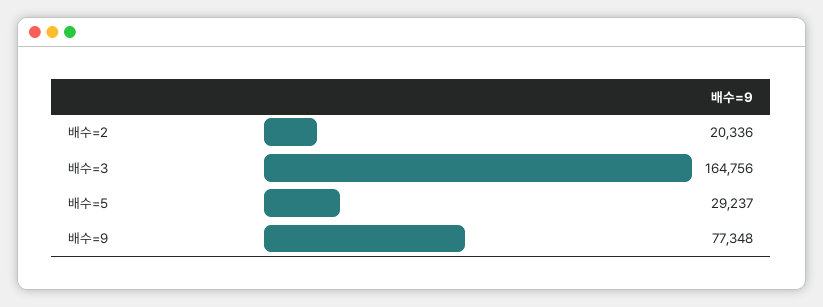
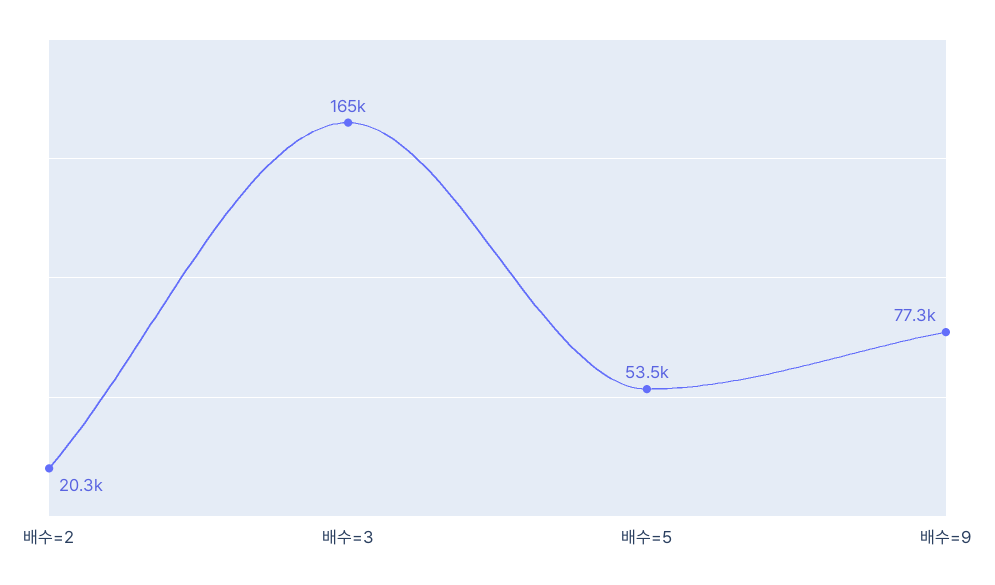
배수=5: 29237 -> 53500

